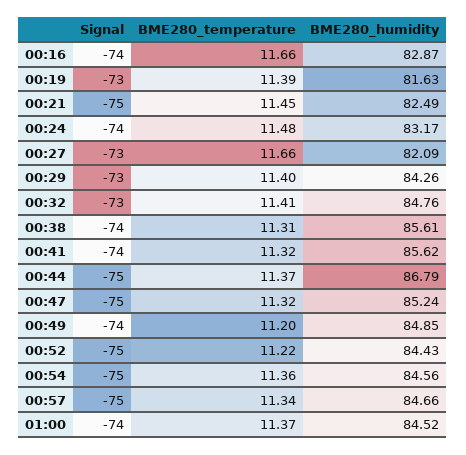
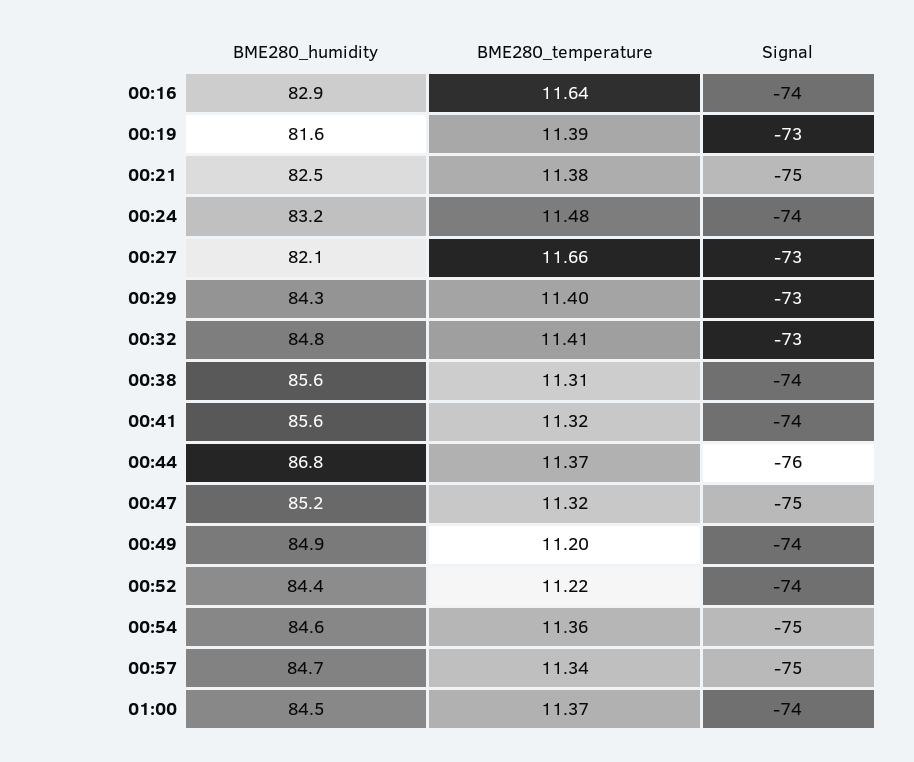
BME280_temperature, 00:16: 11.66 -> 11.64
BME280_temperature, 00:21: 11.45 -> 11.38
Signal, 00:44: -75 -> -76
Signal, 00:52: -75 -> -74

